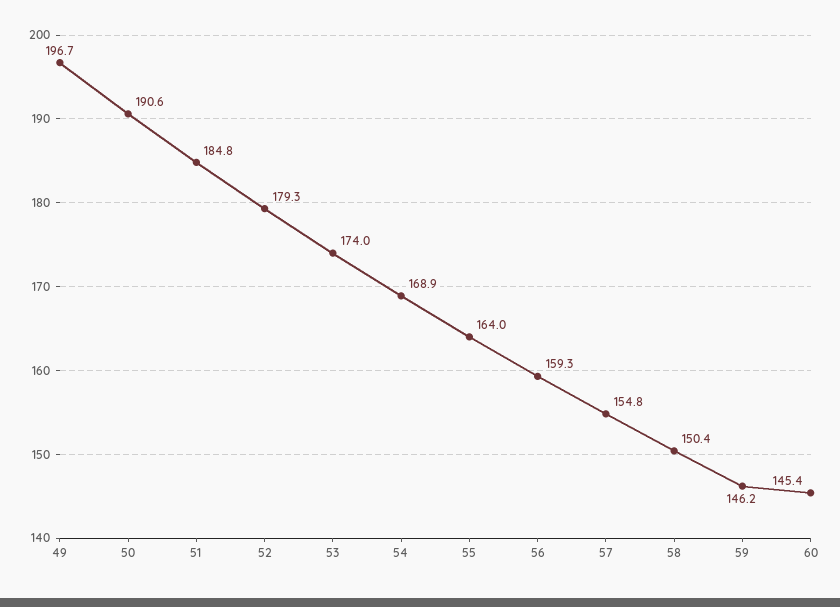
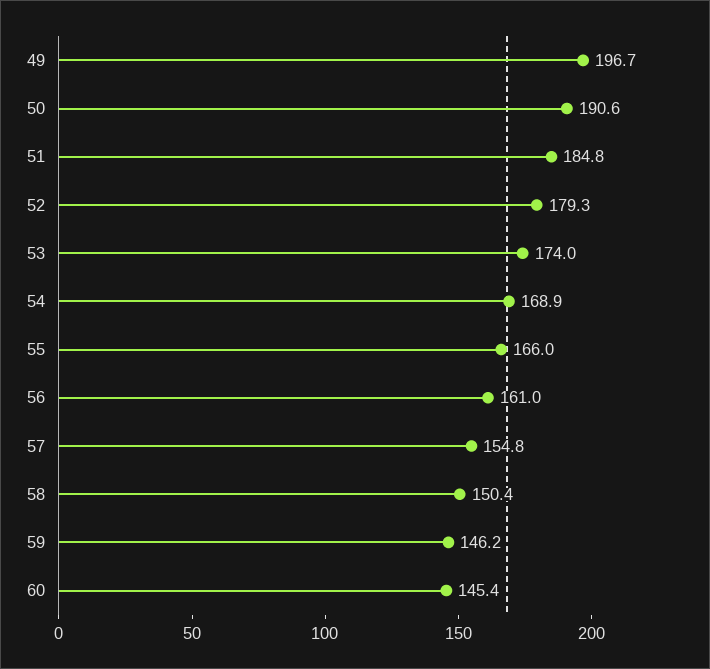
55: 164 -> 166
56: 159.3 -> 161

